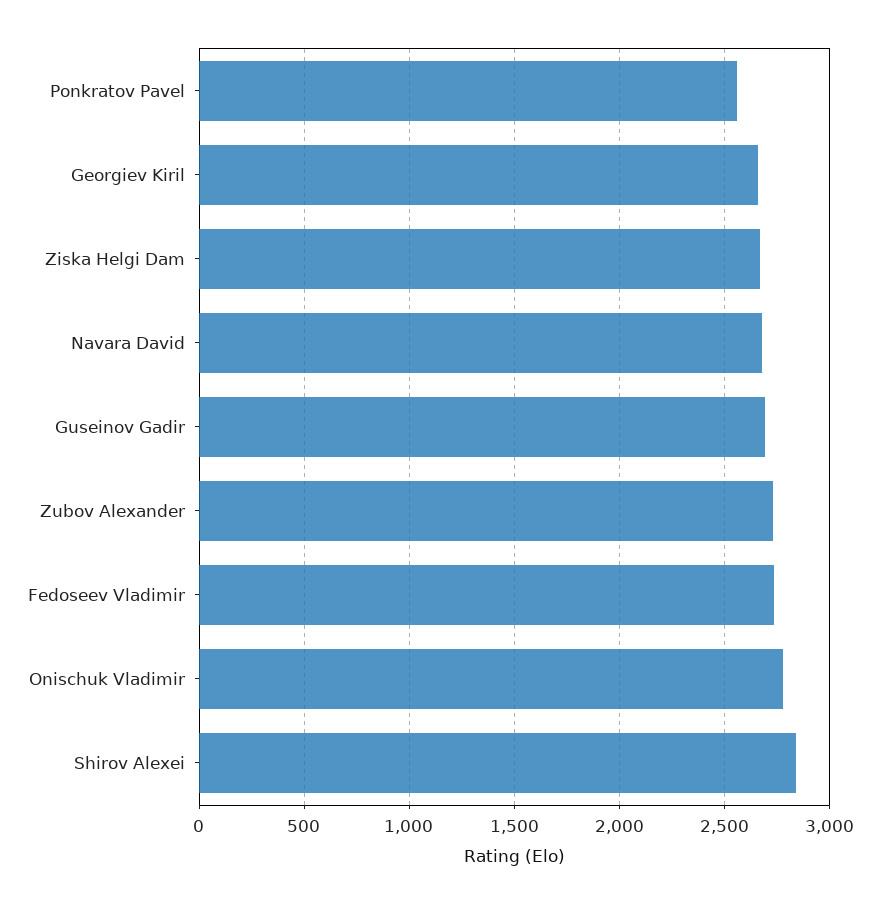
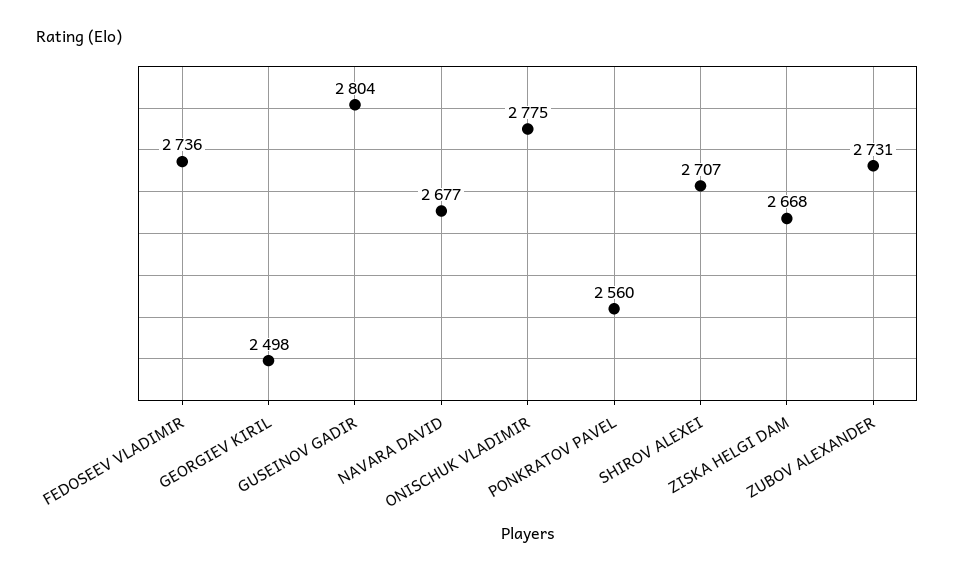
Georgiev Kiril: 2650 -> 2498
Guseinov Gadir: 2700 -> 2804
Shirov Alexei: 2850 -> 2707

